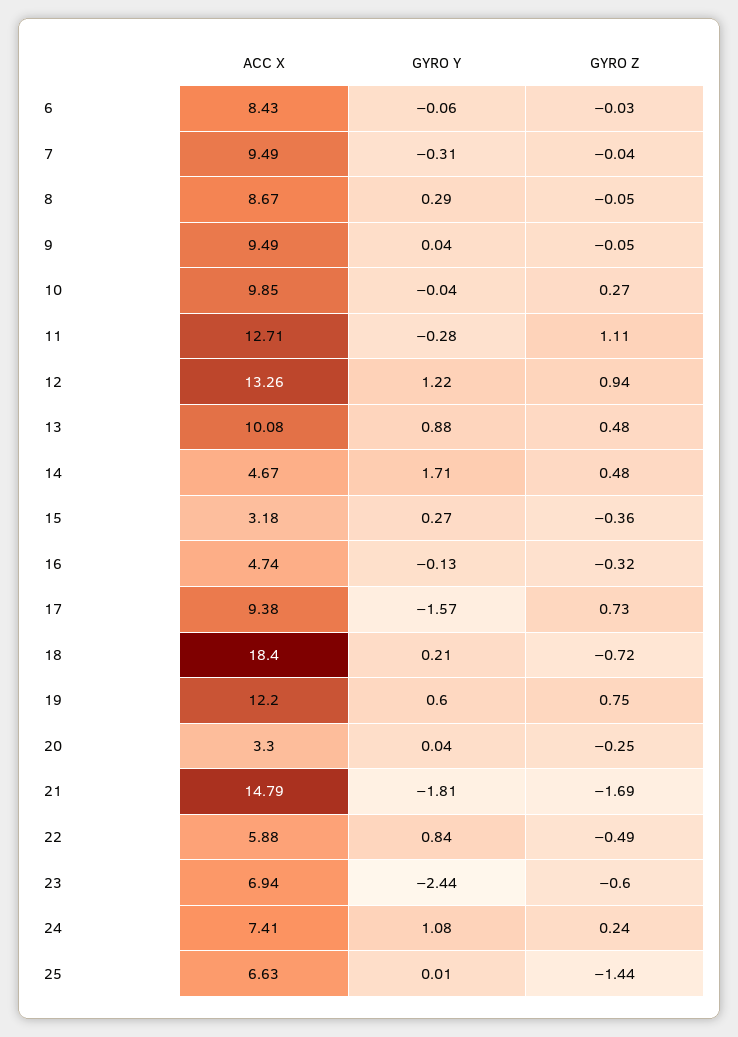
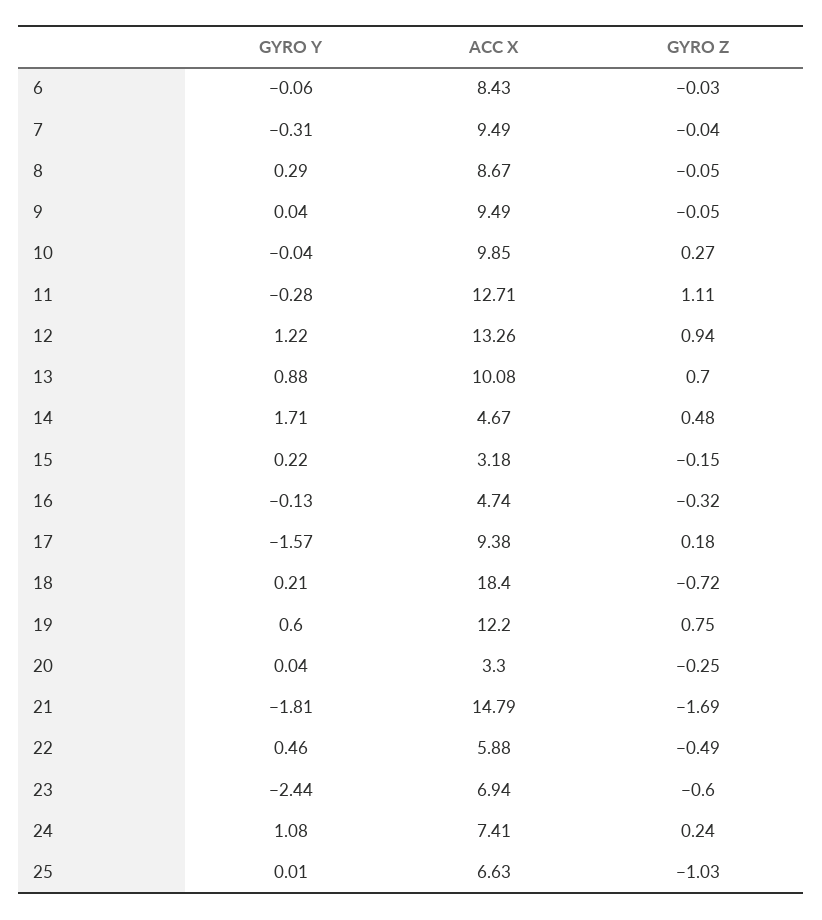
GYRO Z, 13: 0.48 -> 0.7
GYRO Y, 15: 0.27 -> 0.22
GYRO Z, 15: -0.36 -> -0.15
GYRO Z, 17: 0.73 -> 0.18
GYRO Y, 22: 0.84 -> 0.46
GYRO Z, 25: -1.44 -> -1.03

